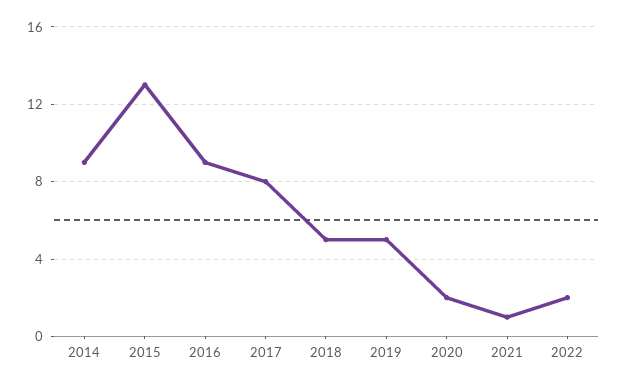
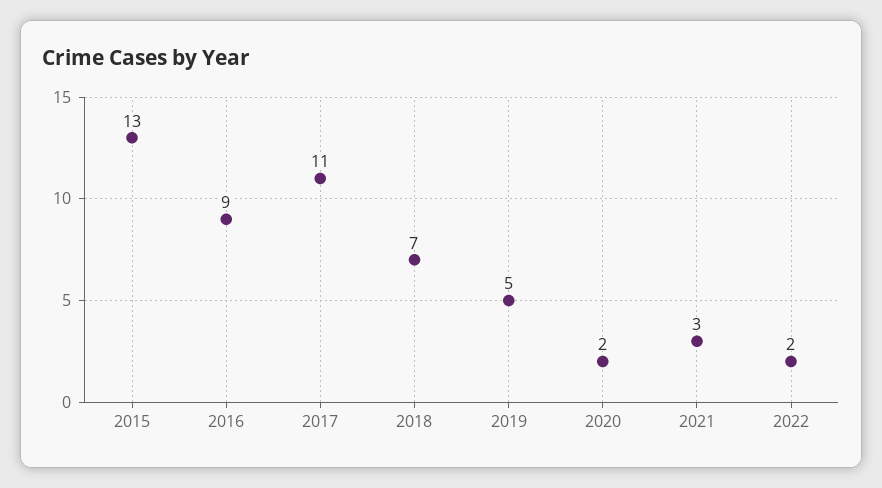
2014: 9 -> none
2017: 8 -> 11
2018: 5 -> 7
2021: 1 -> 3

